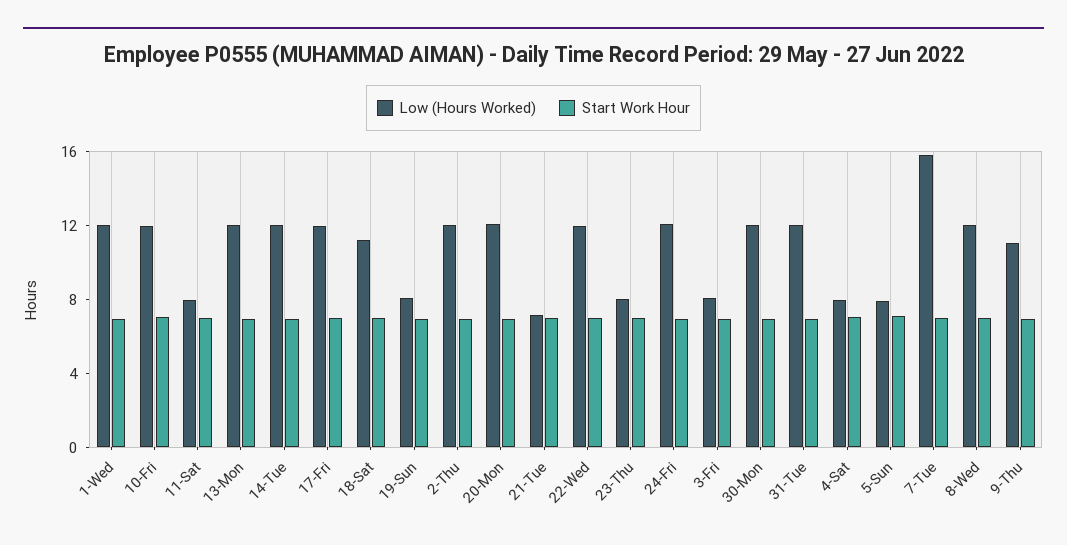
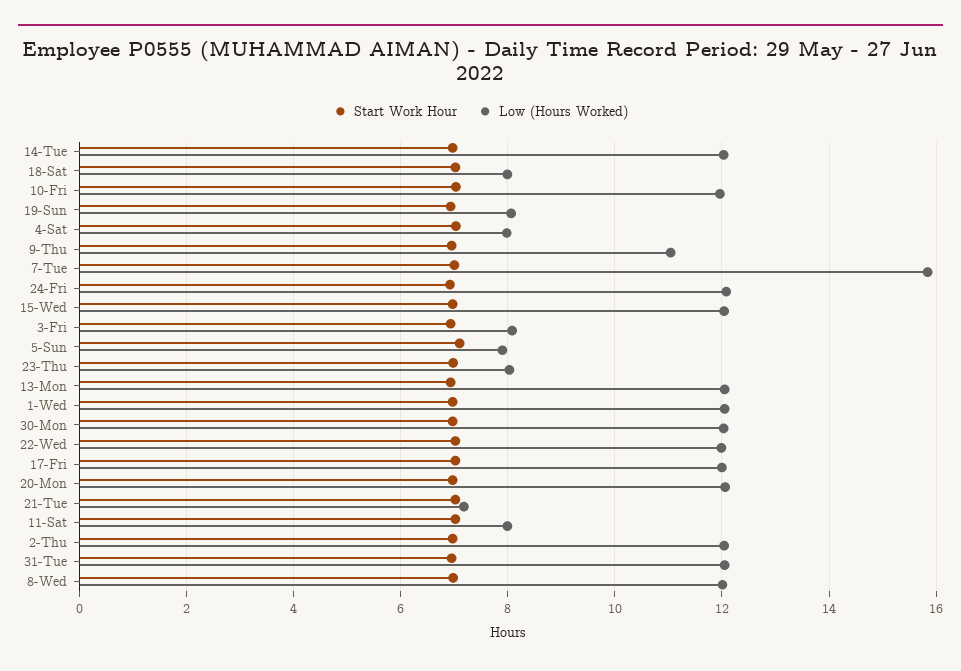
Low (Hours Worked), 18-Sat: 11 -> 8
Start Work Hour, 15-Wed: none -> 7
Low (Hours Worked), 15-Wed: none -> 12

